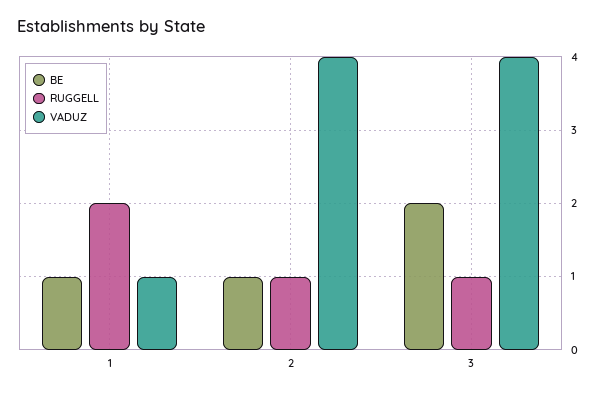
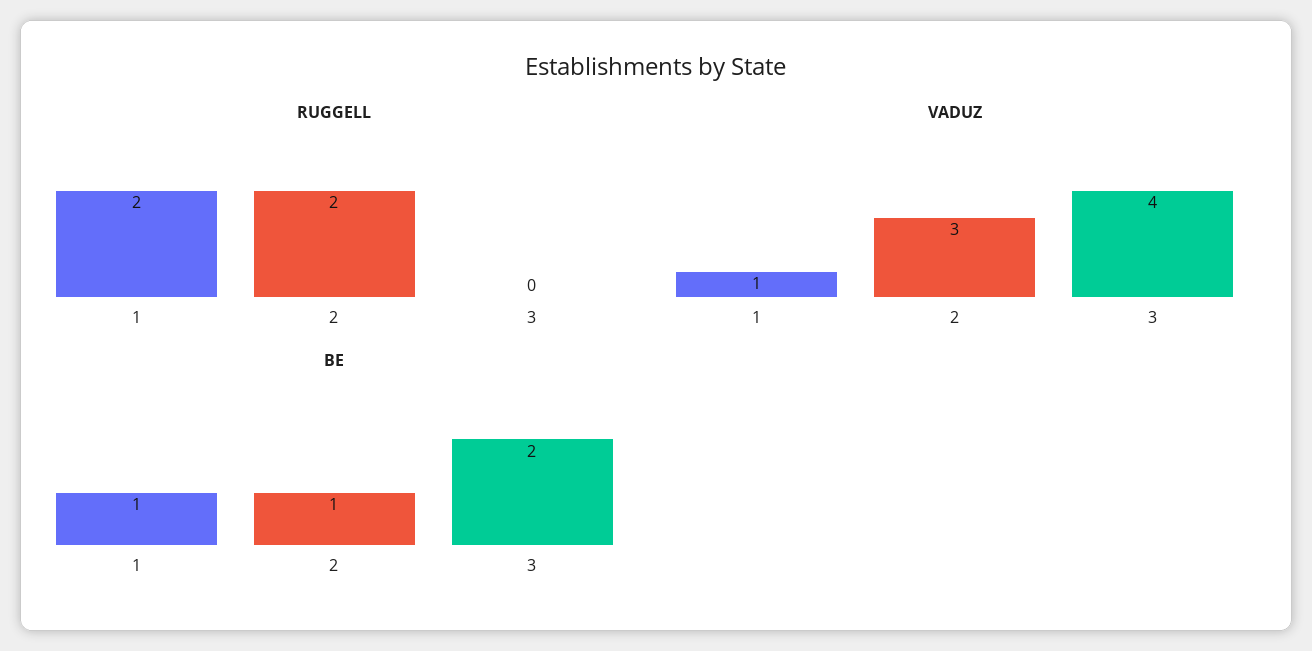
RUGGELL, 2: 1 -> 2
VADUZ, 2: 4 -> 3
RUGGELL, 3: 1 -> 0

